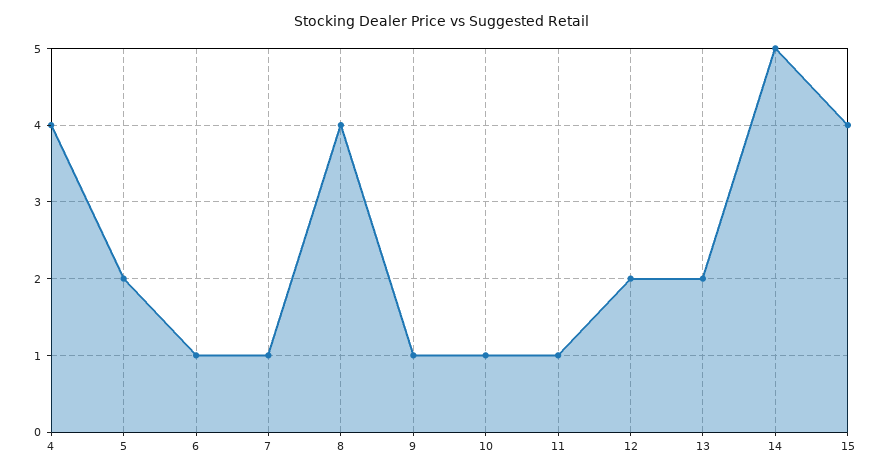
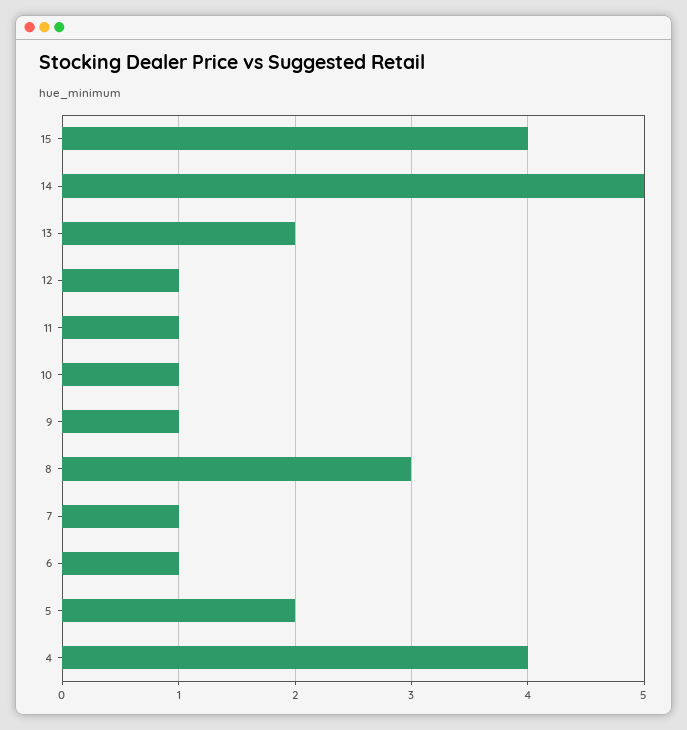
8: 4 -> 3
12: 2 -> 1

